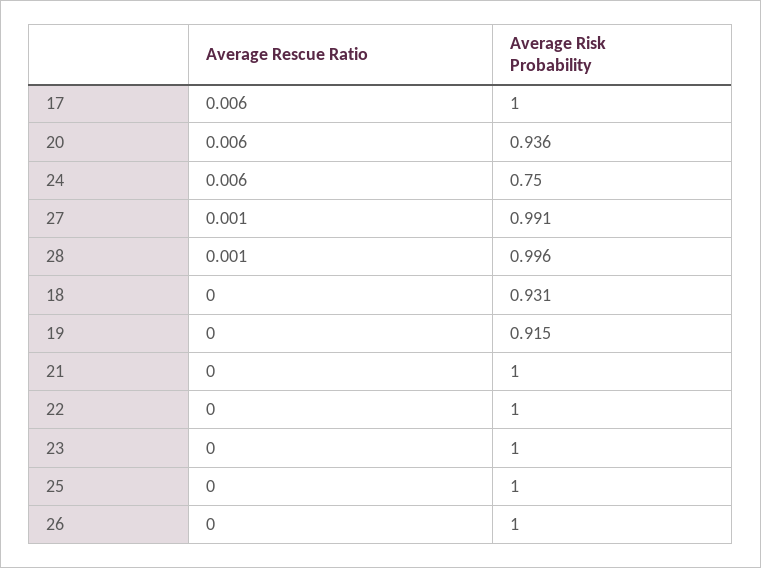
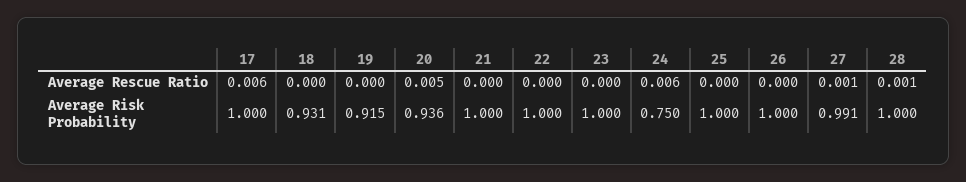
Average Rescue Ratio, 20: 0.006 -> 0.005
Average Risk Probability, 28: 0.996 -> 1

